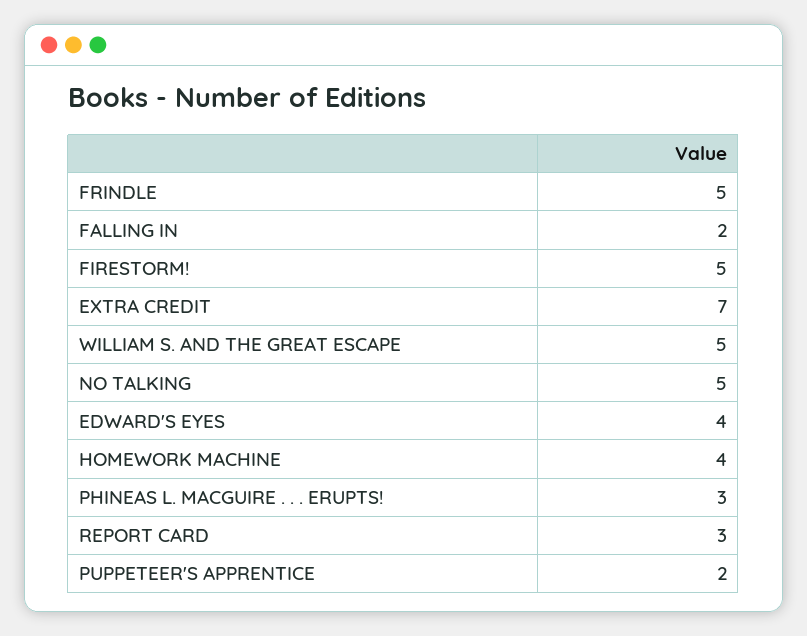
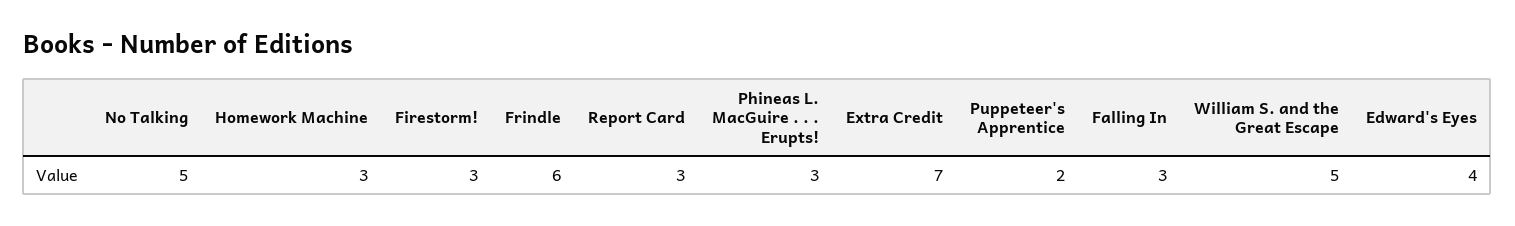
FRINDLE: 5 -> 6
FALLING IN: 2 -> 3
FIRESTORM!: 5 -> 3
HOMEWORK MACHINE: 4 -> 3

